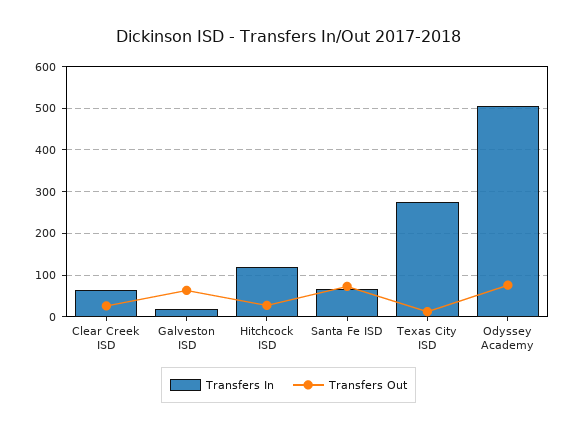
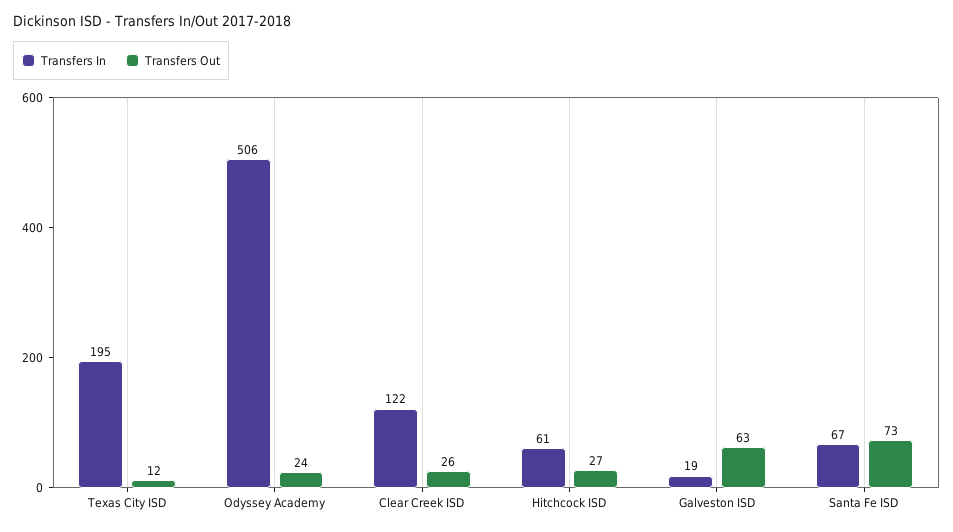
Transfers In, Clear Creek ISD: 60 -> 122
Transfers In, Hitchcock ISD: 120 -> 61
Transfers In, Texas City ISD: 280 -> 195
Transfers Out, Odyssey Academy: 80 -> 24

